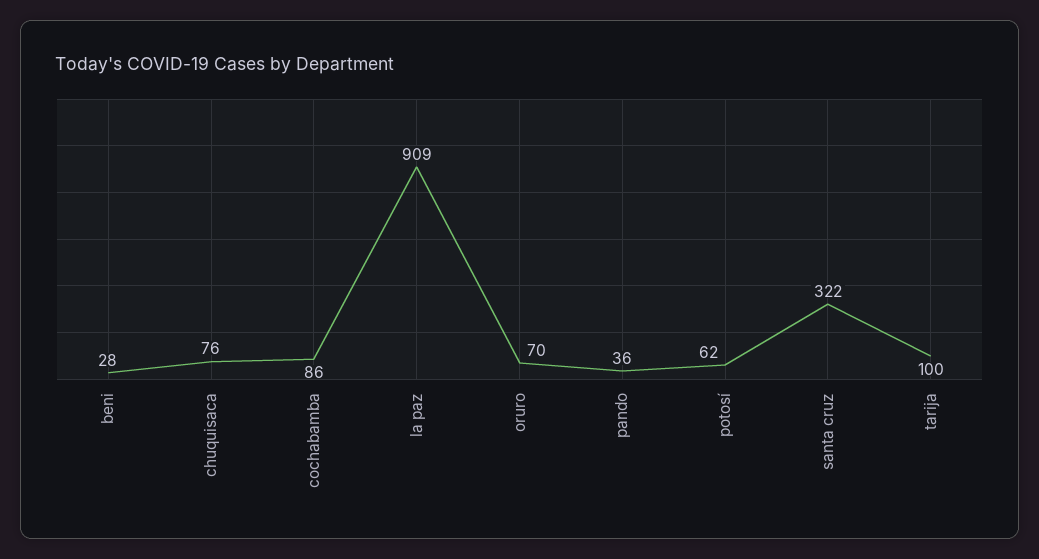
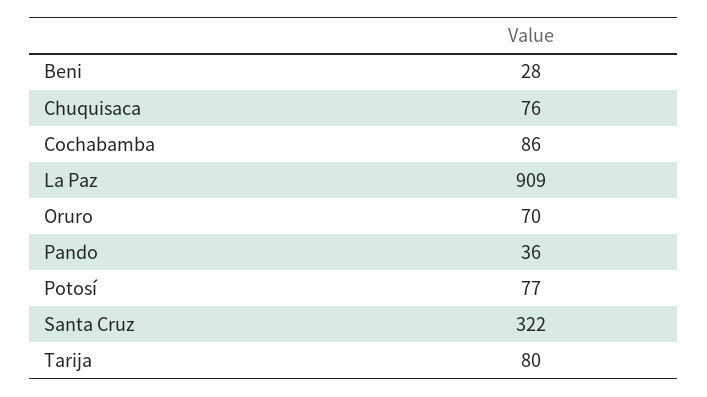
potosí: 62 -> 77
tarija: 100 -> 80

